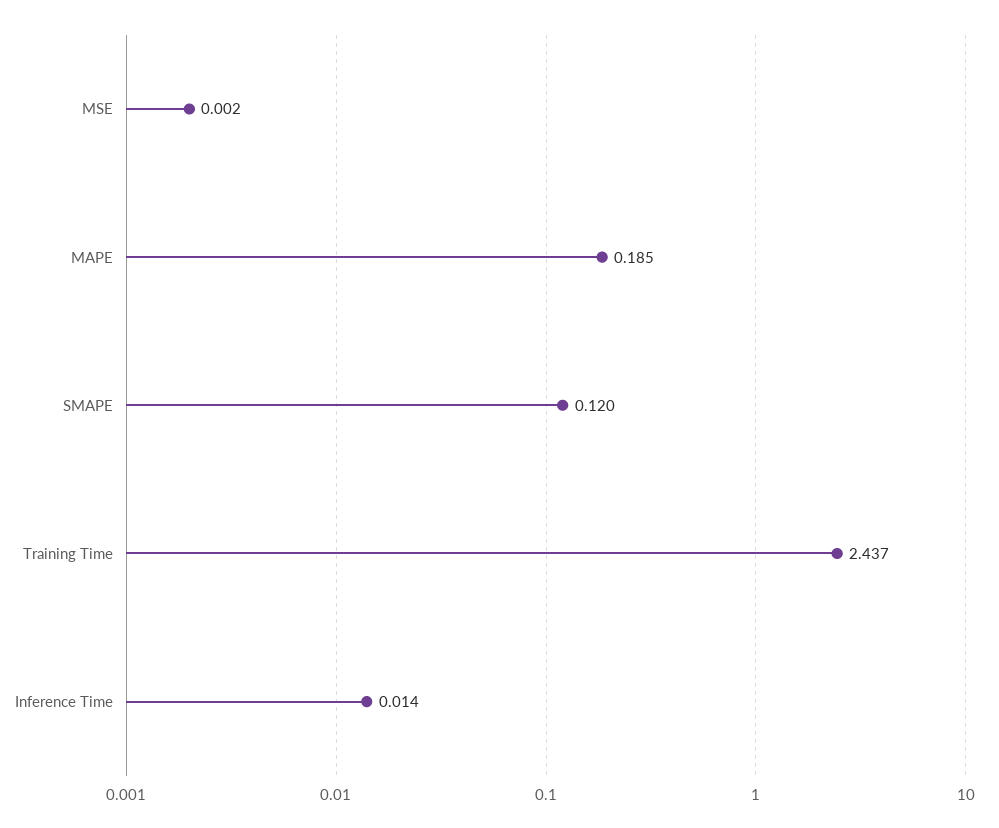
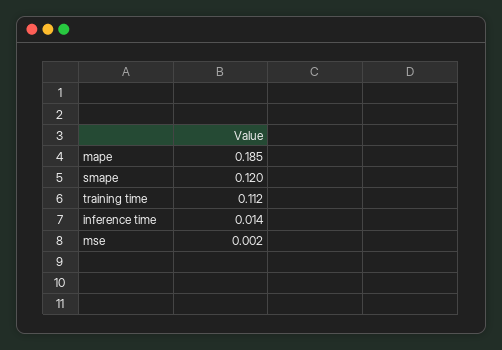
Training Time: 2.437 -> 0.112

